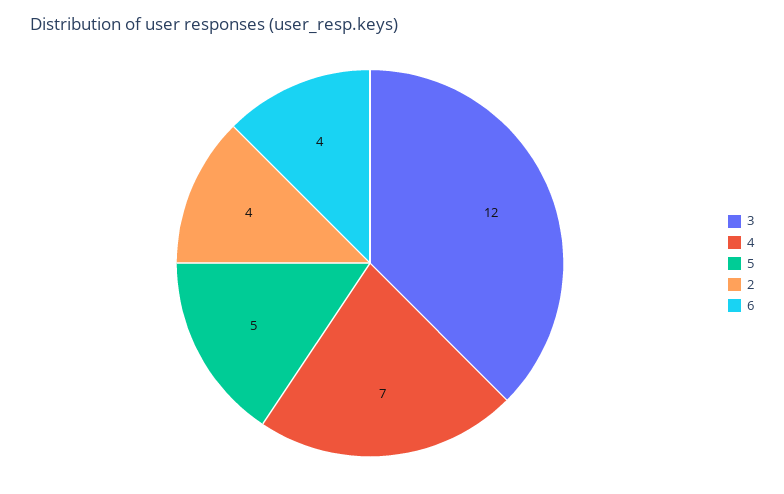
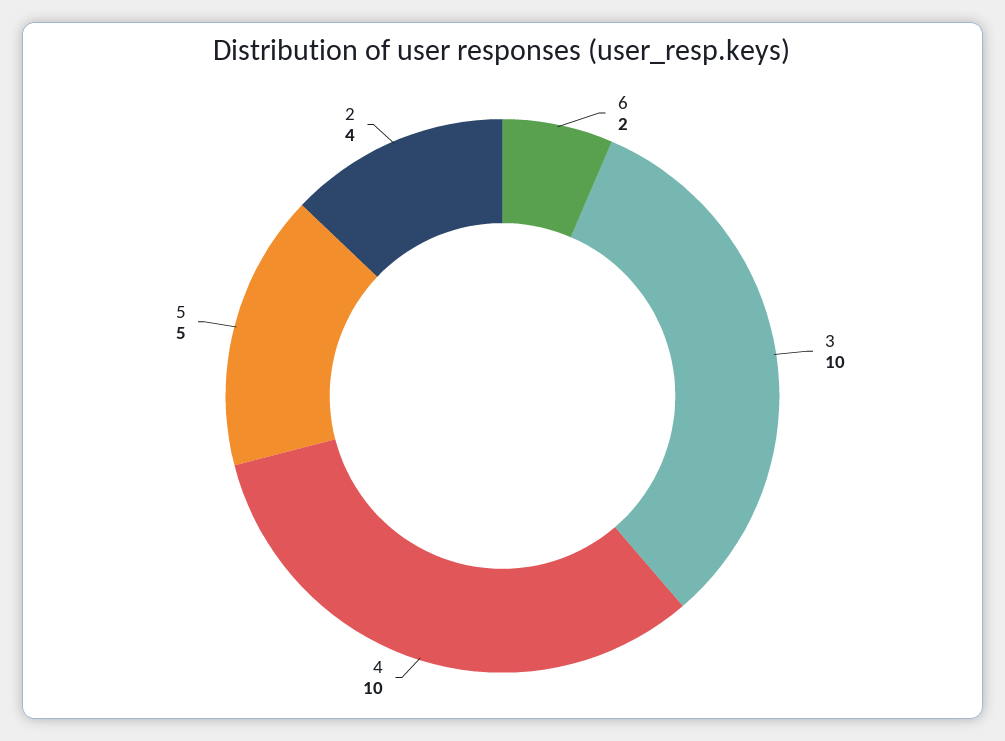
3: 12 -> 10
4: 7 -> 10
6: 4 -> 2

